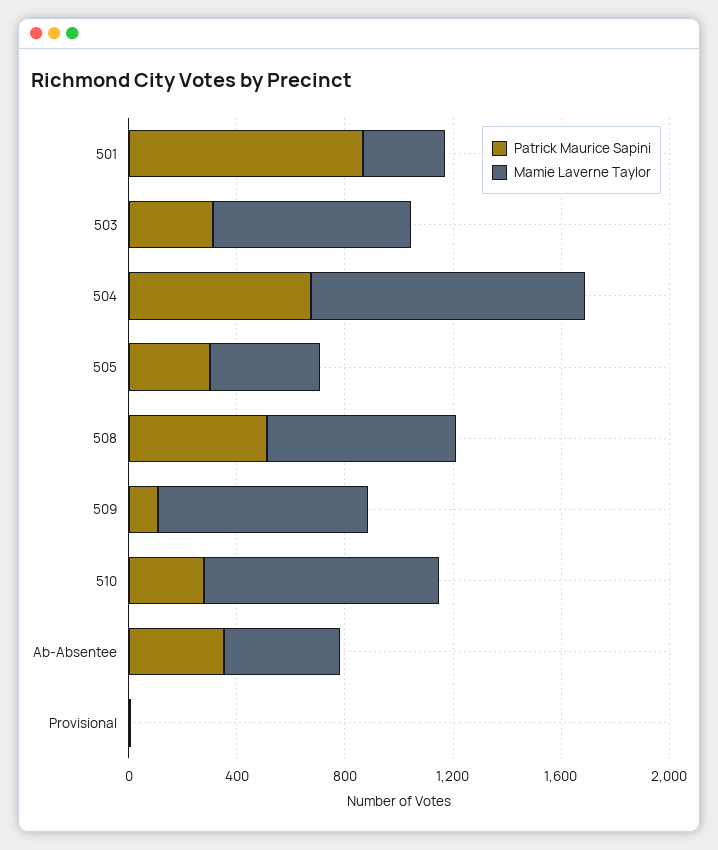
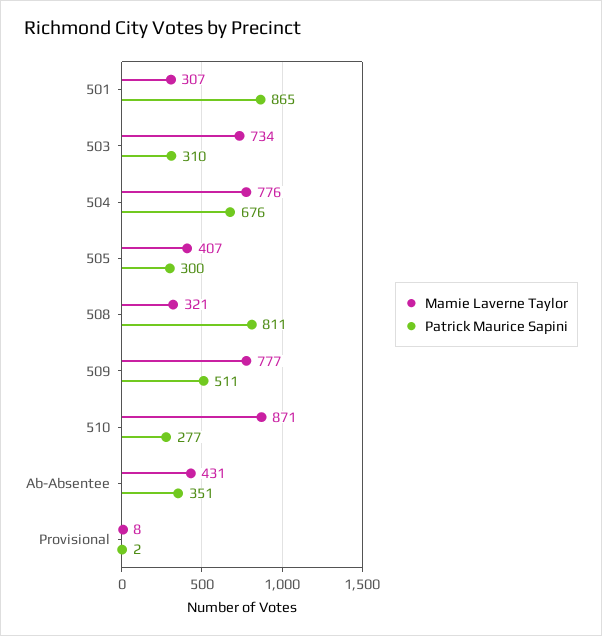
Mamie Laverne Taylor, 504: 1000 -> 776
Patrick Maurice Sapini, 508: 500 -> 811
Mamie Laverne Taylor, 508: 700 -> 321
Patrick Maurice Sapini, 509: 100 -> 511

